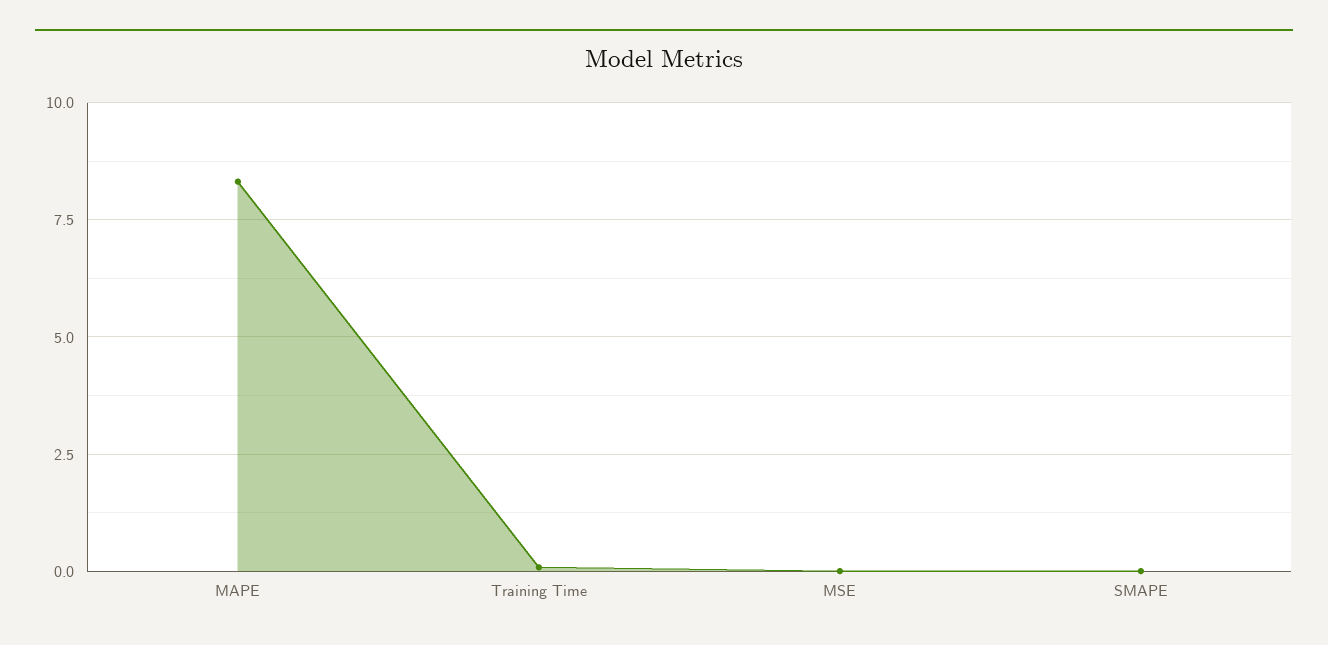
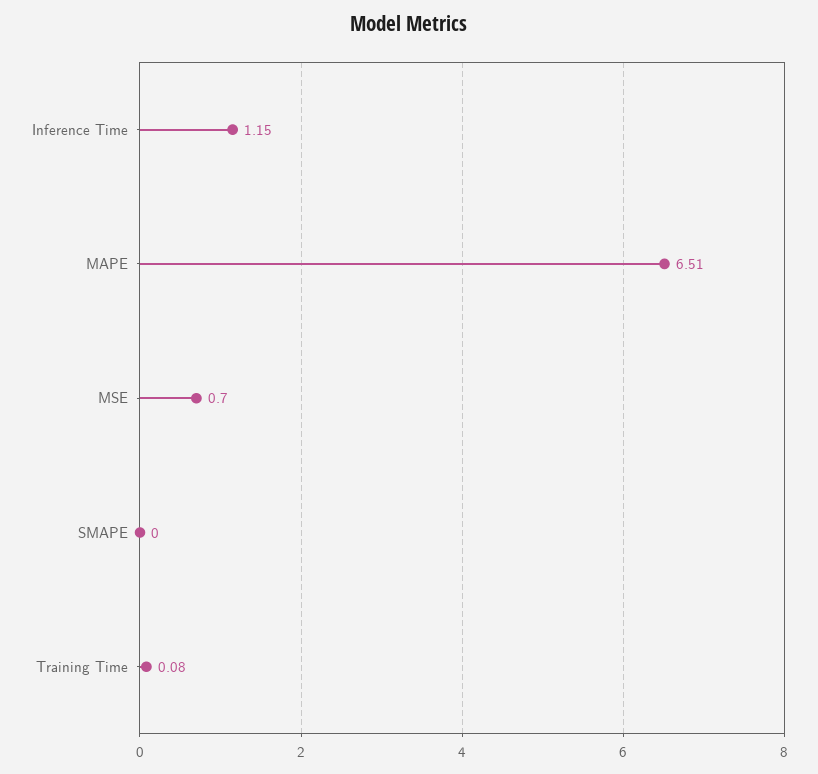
MAPE: 8.25 -> 6.51
MSE: 0 -> 0.7
Inference Time: none -> 1.15

